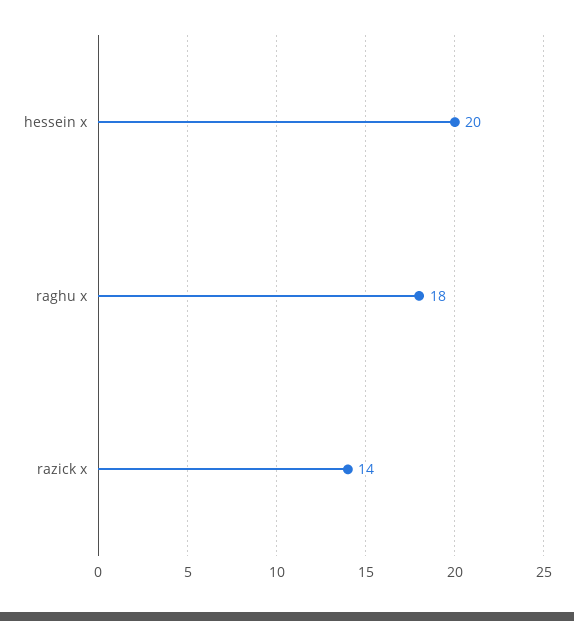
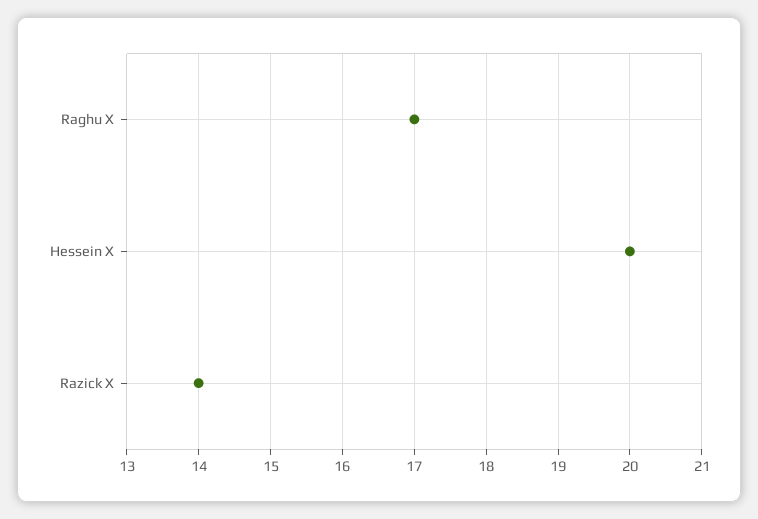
raghu x: 18 -> 17

